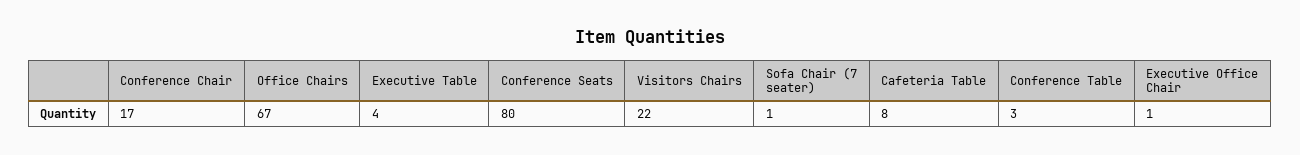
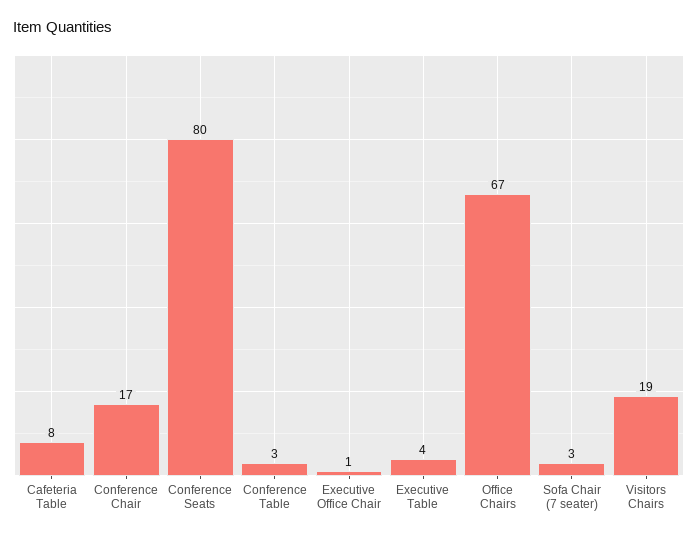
Visitors Chairs: 22 -> 19
Sofa Chair (7 seater): 1 -> 3

